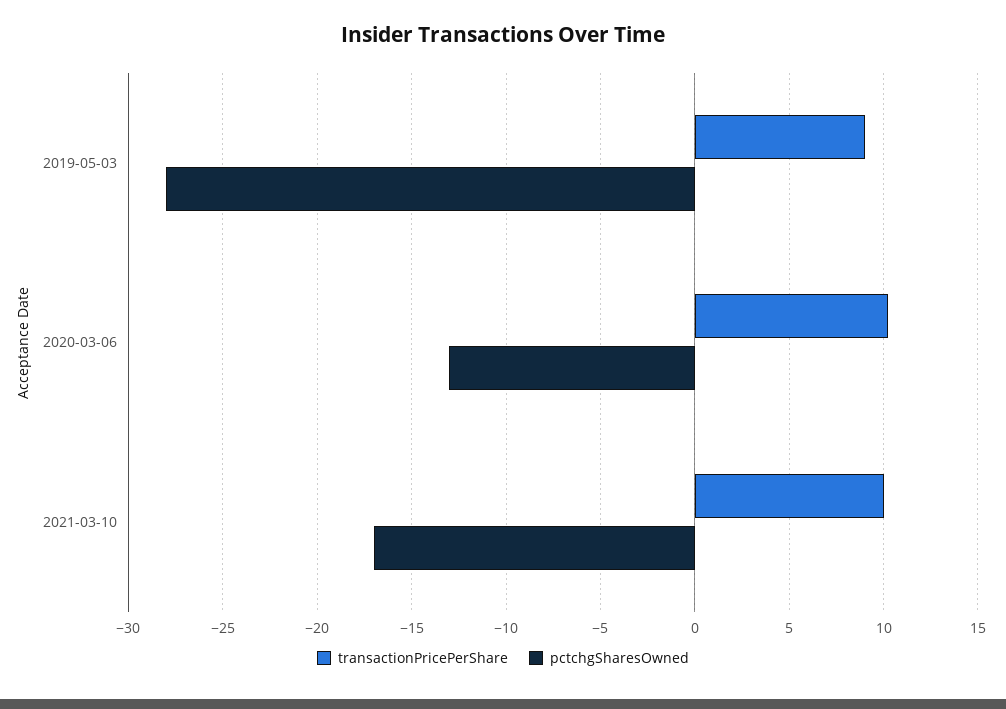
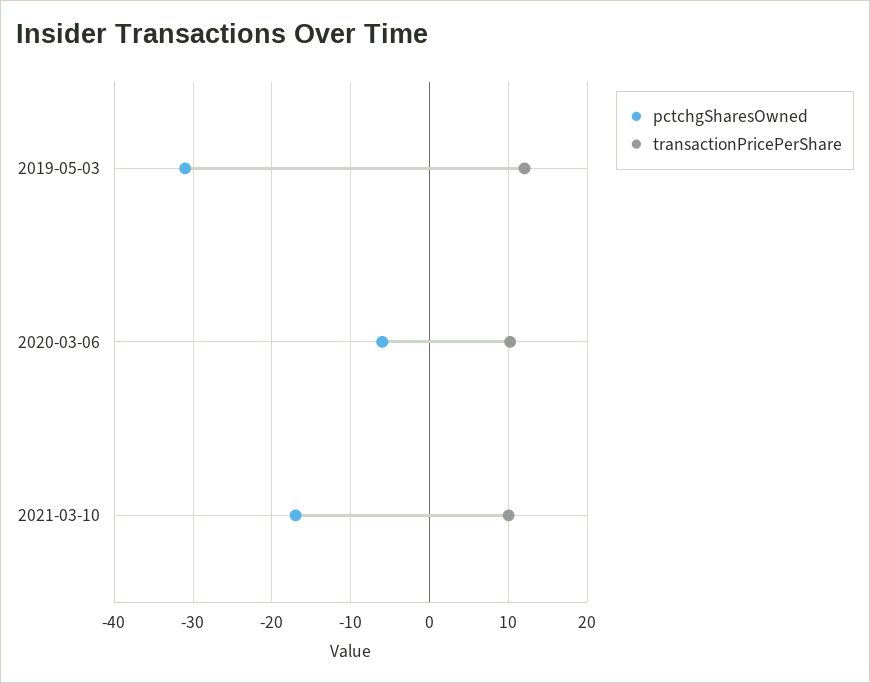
transactionPricePerShare, 2019-05-03: 9 -> 12
pctchgSharesOwned, 2019-05-03: -28 -> -31
pctchgSharesOwned, 2020-03-06: -13 -> -6

